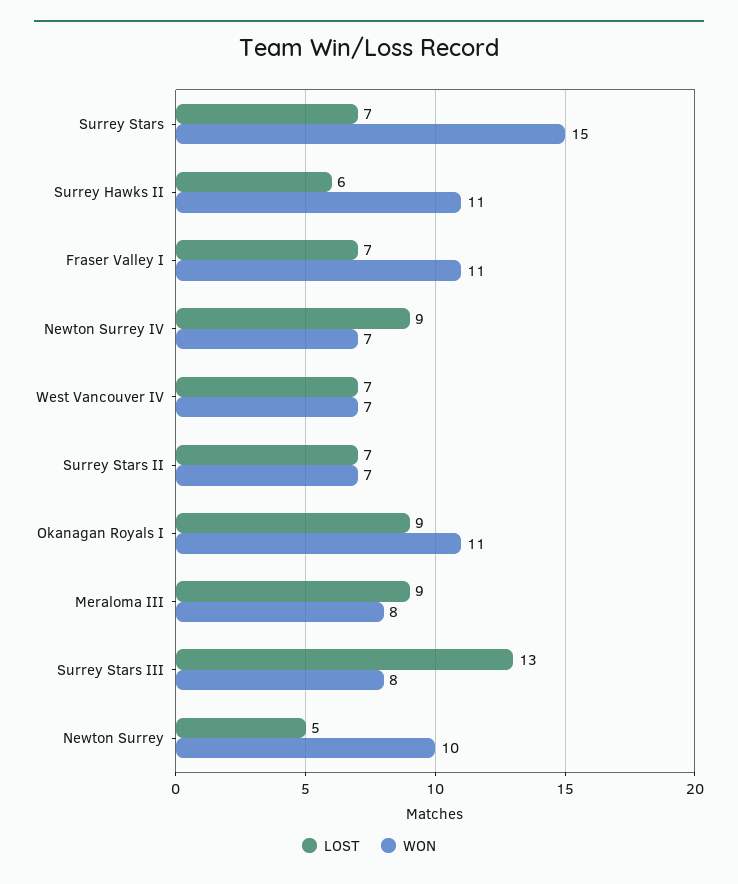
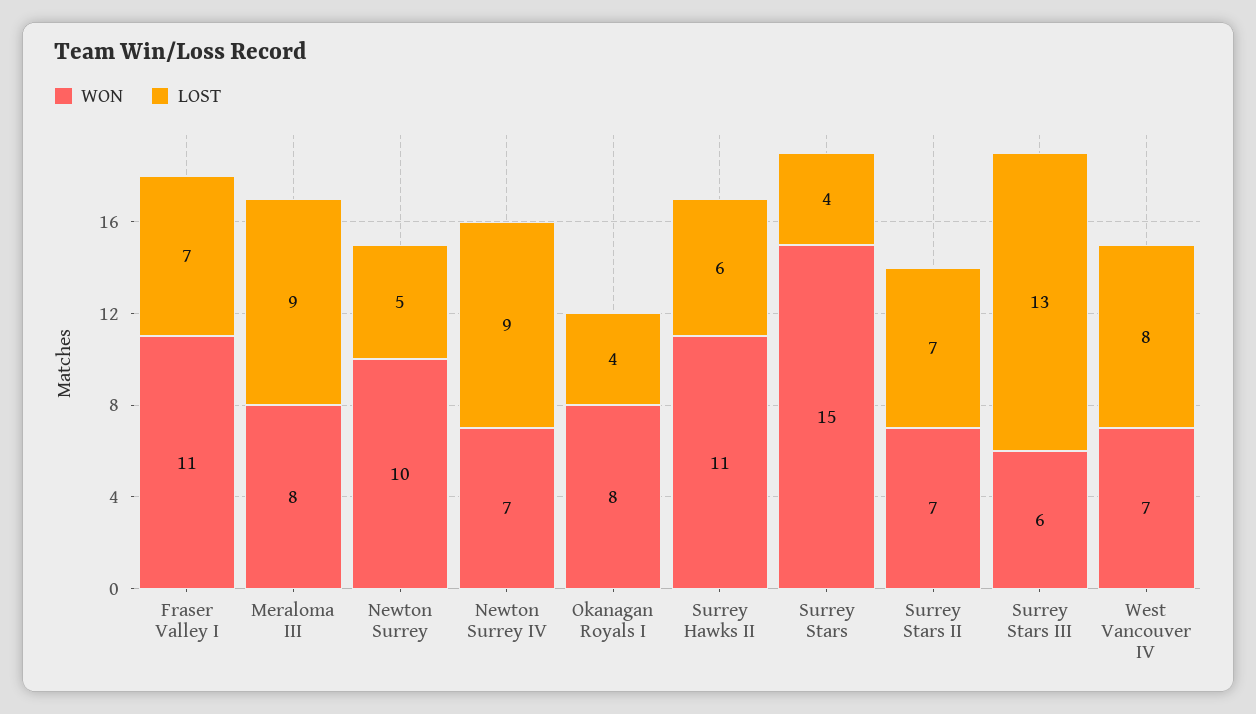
LOST, Surrey Stars: 7 -> 4
LOST, West Vancouver IV: 7 -> 8
LOST, Okanagan Royals I: 9 -> 4
WON, Okanagan Royals I: 11 -> 8
WON, Surrey Stars III: 8 -> 6

